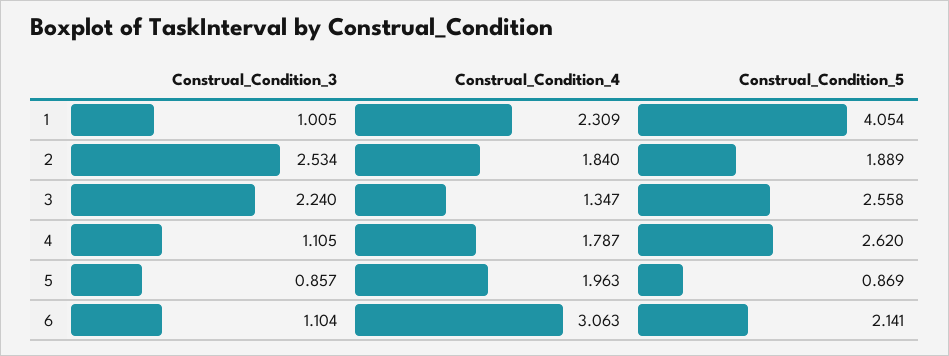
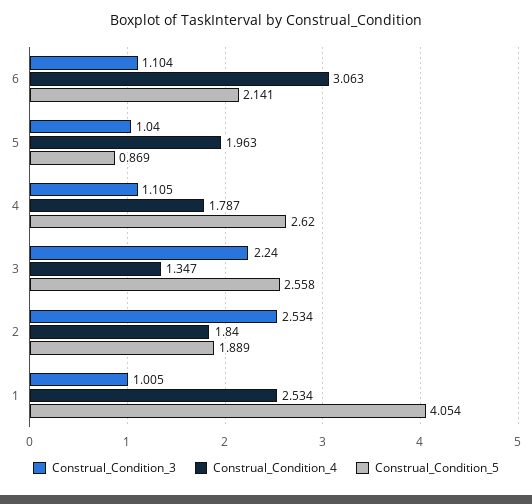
Construal_Condition_4, 1: 2.309 -> 2.534
Construal_Condition_3, 5: 0.857 -> 1.04

